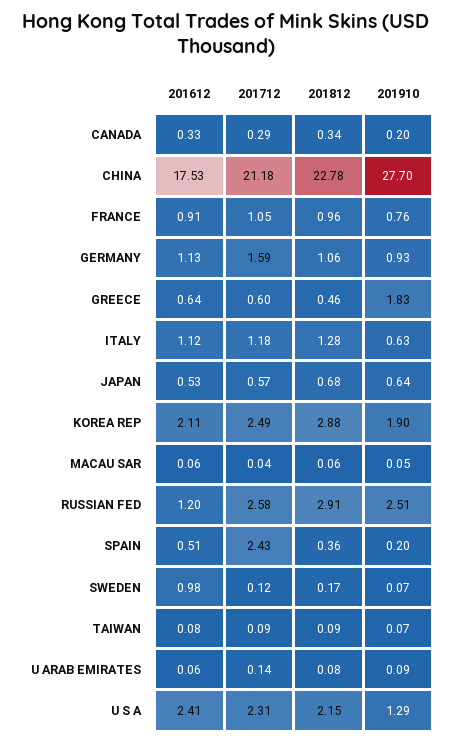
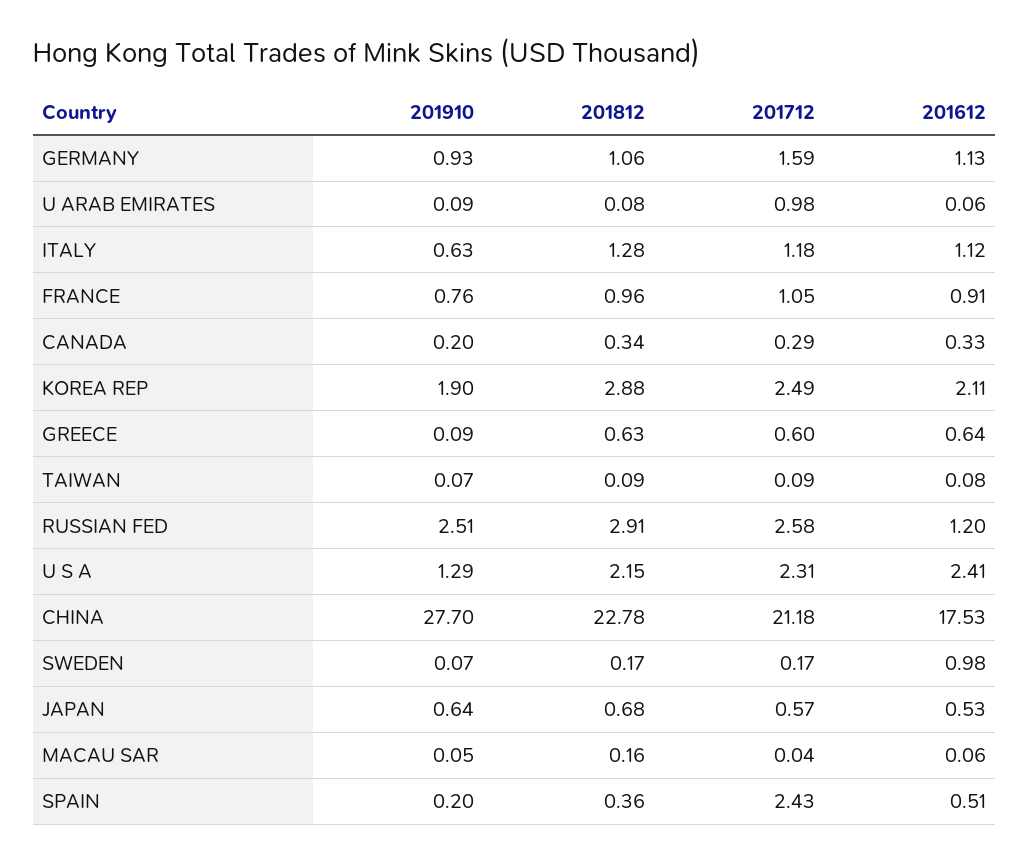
201812, GREECE: 0.46 -> 0.63
201910, GREECE: 1.83 -> 0.09
201812, MACAU SAR: 0.06 -> 0.16
201712, SWEDEN: 0.12 -> 0.17
201712, U ARAB EMIRATES: 0.14 -> 0.98

